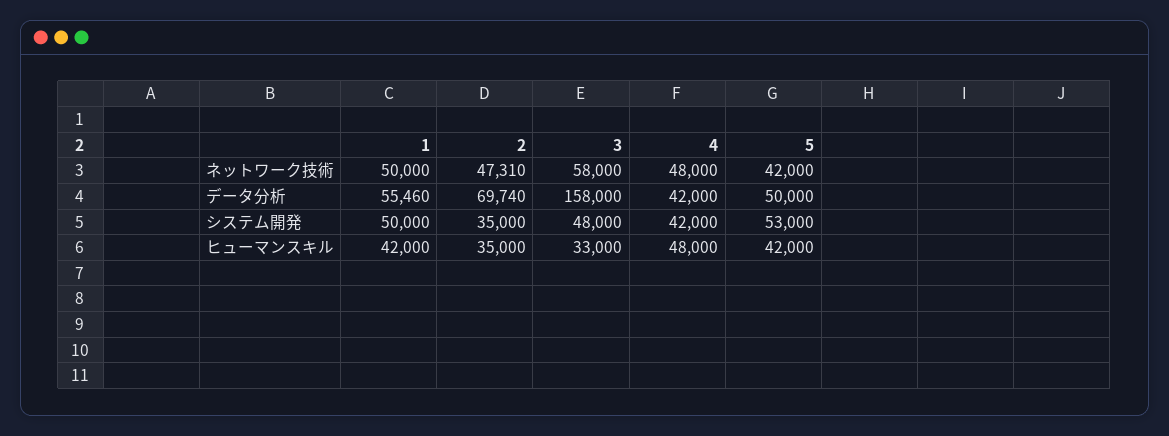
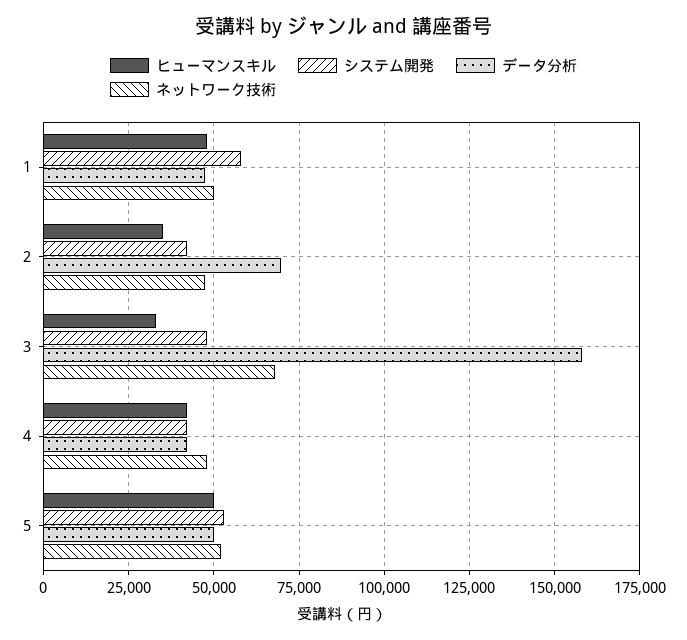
ネットワーク技術, 3: 58000 -> 67500
ネットワーク技術, 5: 42000 -> 52500
データ分析, 1: 55460 -> 47500
システム開発, 1: 50000 -> 57500
システム開発, 2: 35000 -> 42500
ヒューマンスキル, 1: 42000 -> 47500
ヒューマンスキル, 4: 48000 -> 42500
ヒューマンスキル, 5: 42000 -> 50000

